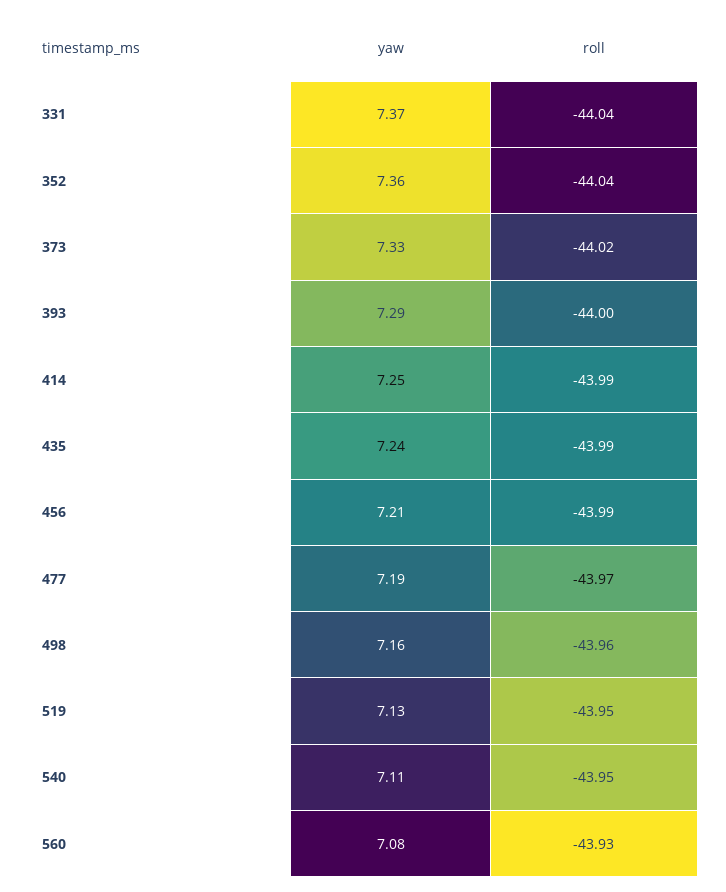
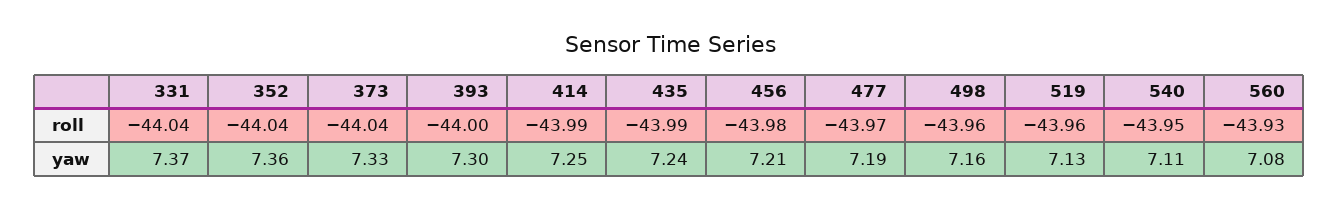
roll, 373: -44.02 -> -44.04
yaw, 393: 7.29 -> 7.3
roll, 456: -43.99 -> -43.98
roll, 519: -43.95 -> -43.96

